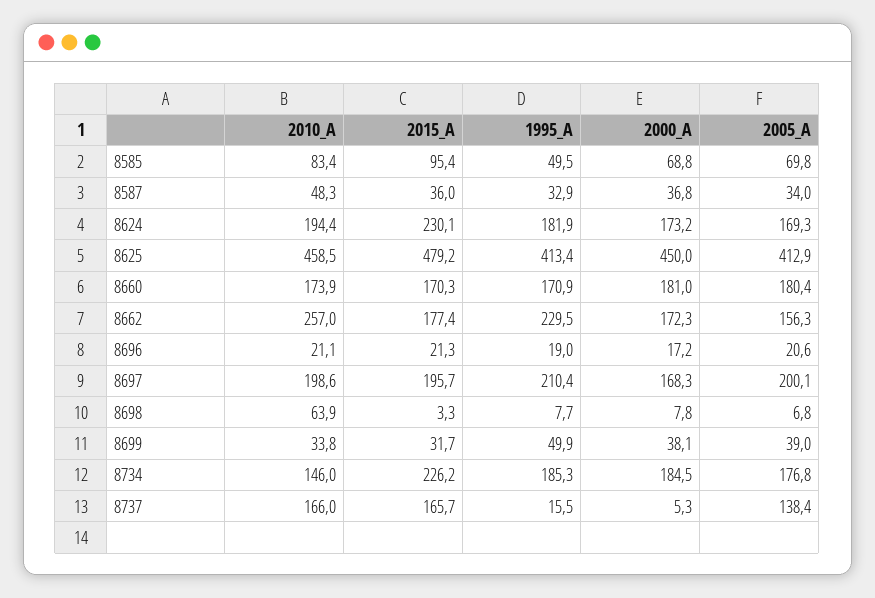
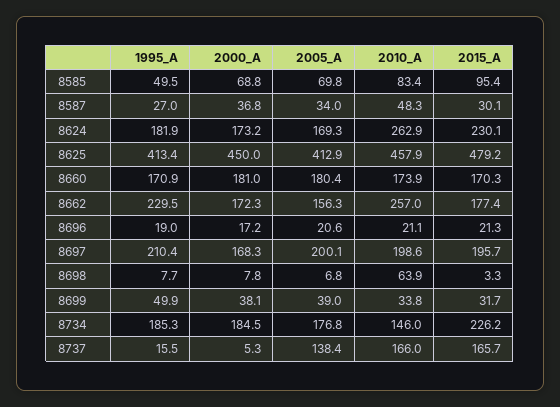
2015_A, 8587: 36 -> 30.1
1995_A, 8587: 32.9 -> 27
2010_A, 8624: 194.4 -> 262.9
2010_A, 8625: 458.5 -> 457.9

